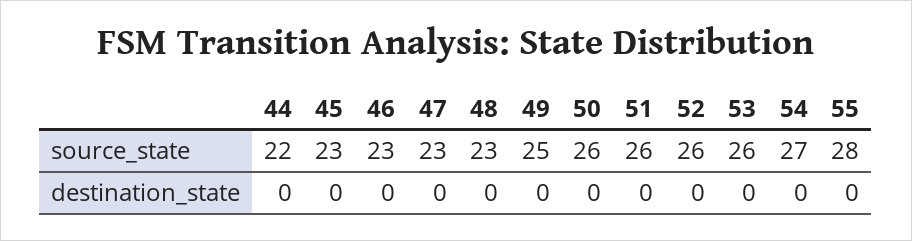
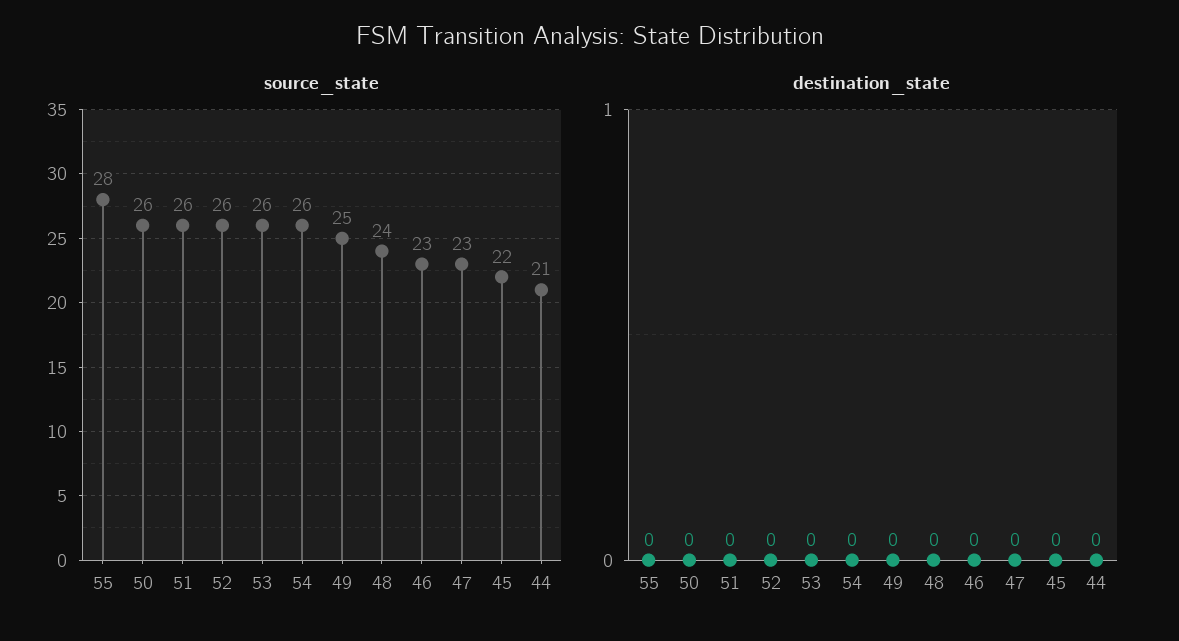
source_state, 44: 22 -> 21
source_state, 45: 23 -> 22
source_state, 48: 23 -> 24
source_state, 54: 27 -> 26

